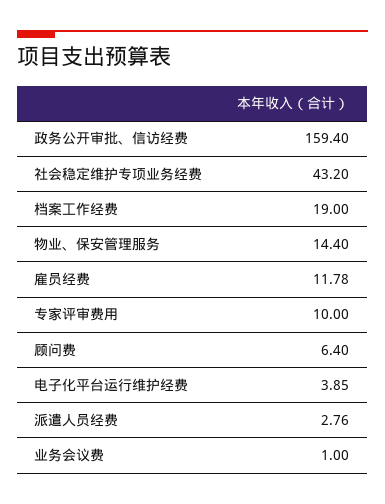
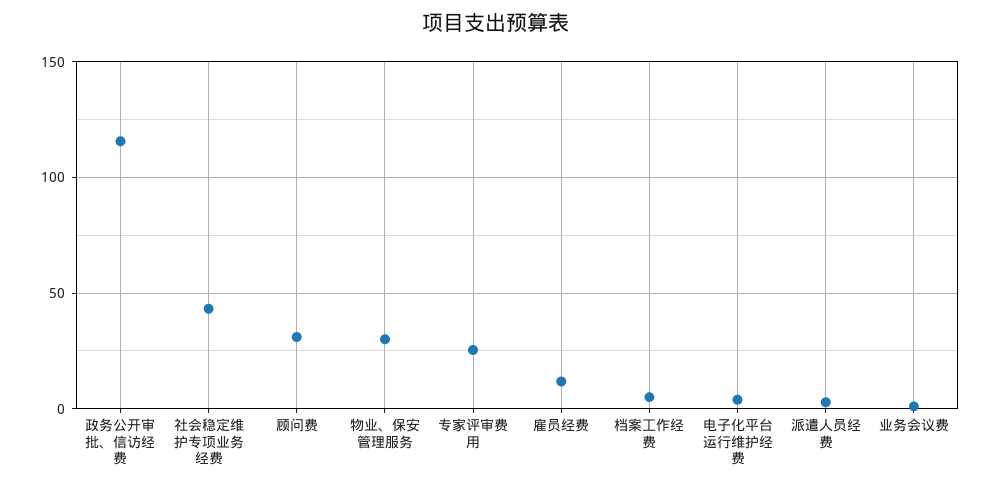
政务公开审批、信访经费: 159.4 -> 115
档案工作经费: 19 -> 5
物业、保安管理服务: 14.4 -> 30
专家评审费用: 10 -> 25
顾问费: 6.4 -> 30

